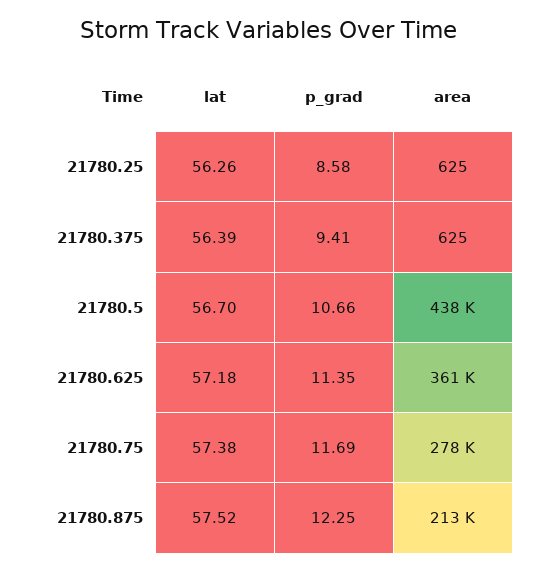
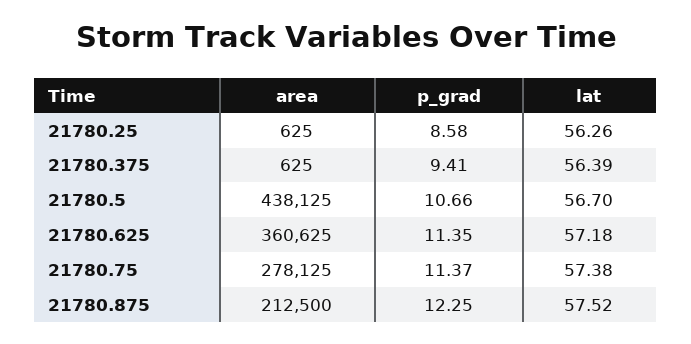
p_grad, 21780.75: 11.69 -> 11.37

